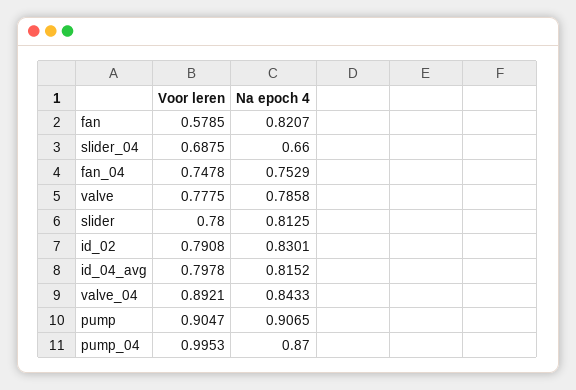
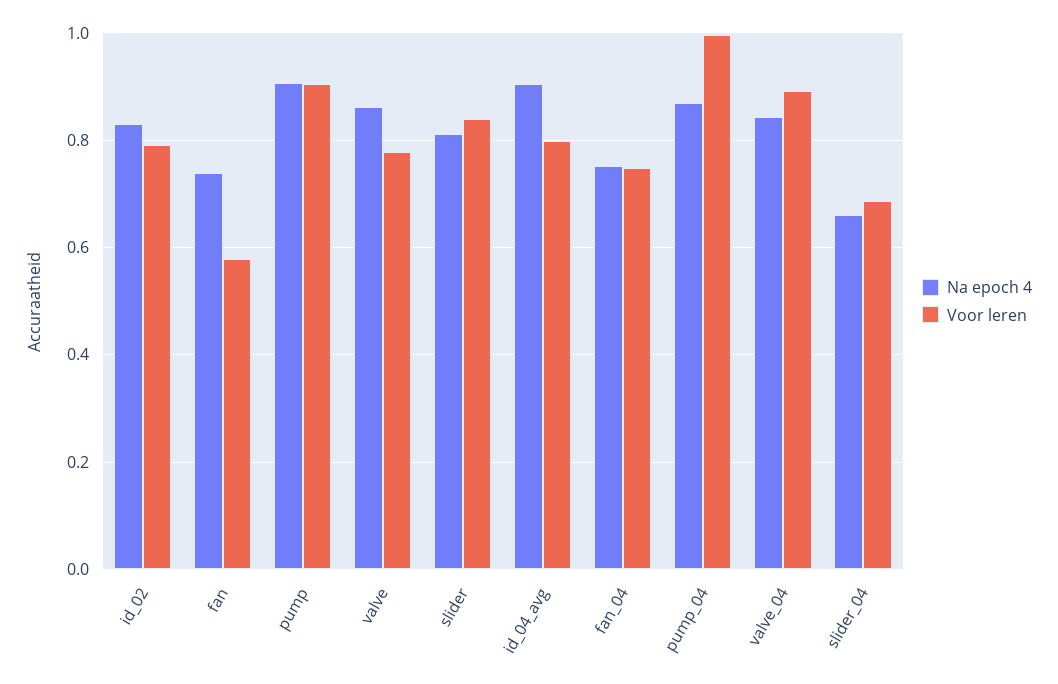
Na epoch 4, fan: 0.8207 -> 0.74
Na epoch 4, valve: 0.7858 -> 0.86
Voor leren, slider: 0.78 -> 0.84
Na epoch 4, id_04_avg: 0.8152 -> 0.9

